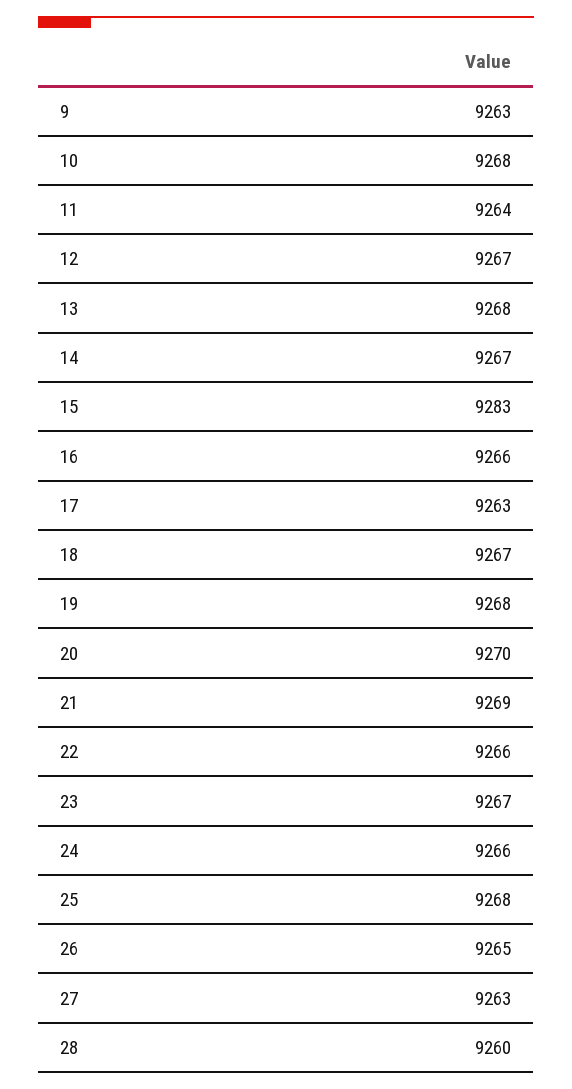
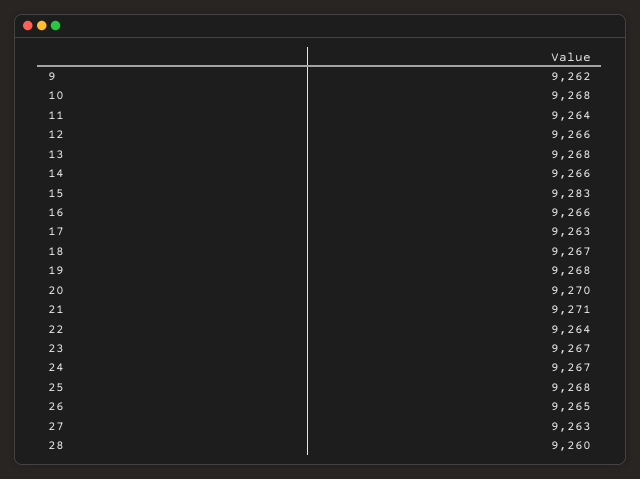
9: 9263 -> 9262
12: 9267 -> 9266
14: 9267 -> 9266
21: 9269 -> 9271
22: 9266 -> 9264
24: 9266 -> 9267

